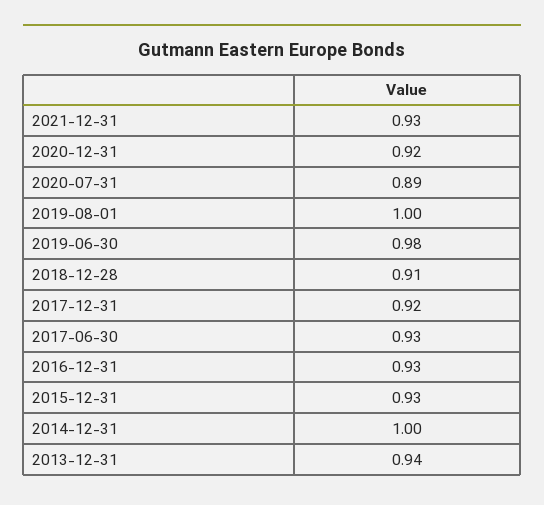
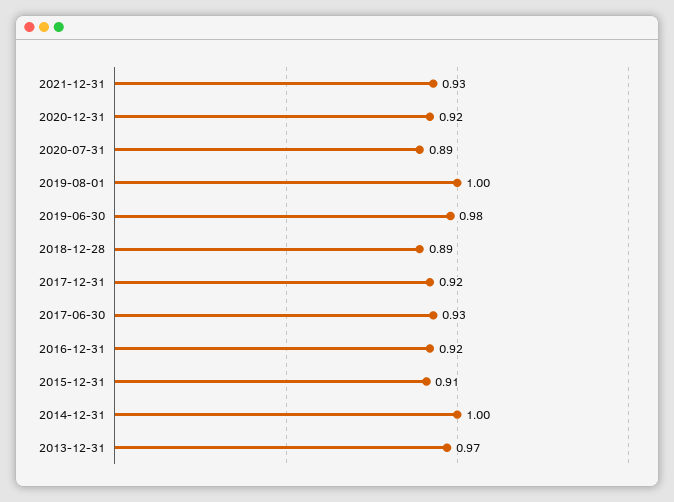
2018-12-28: 0.91 -> 0.89
2016-12-31: 0.93 -> 0.92
2015-12-31: 0.93 -> 0.91
2013-12-31: 0.94 -> 0.97

